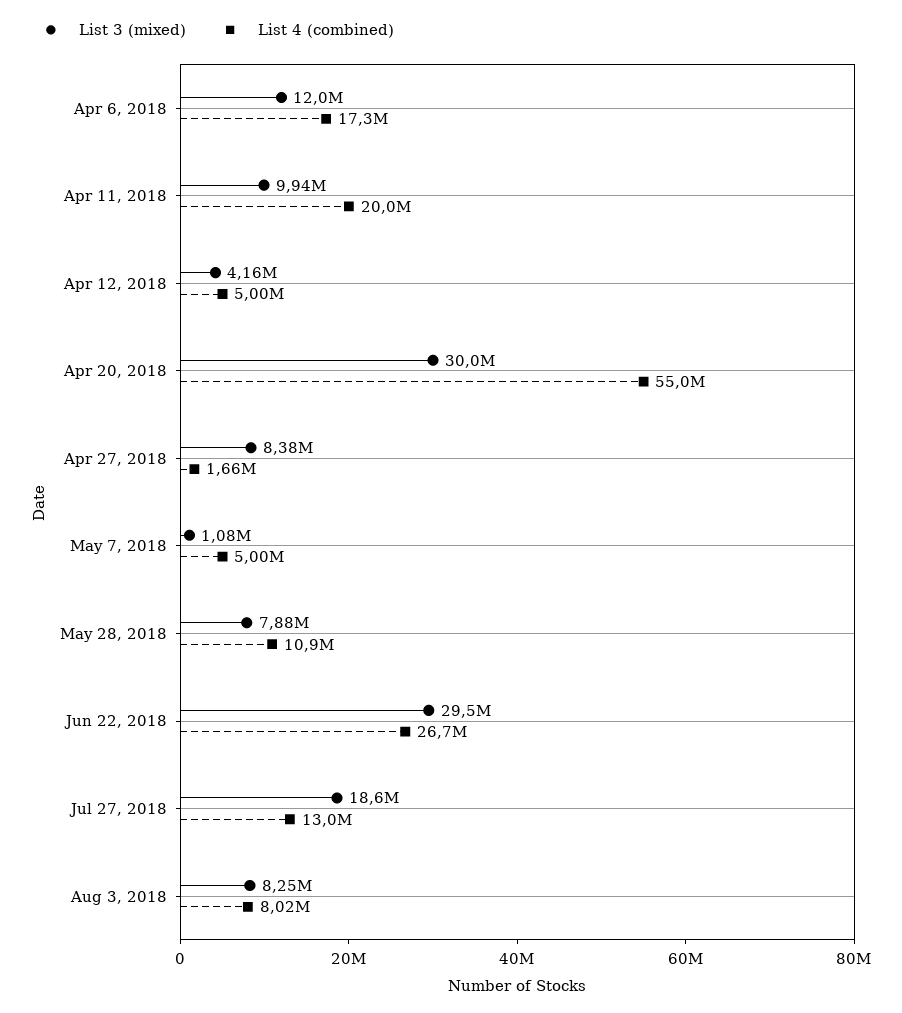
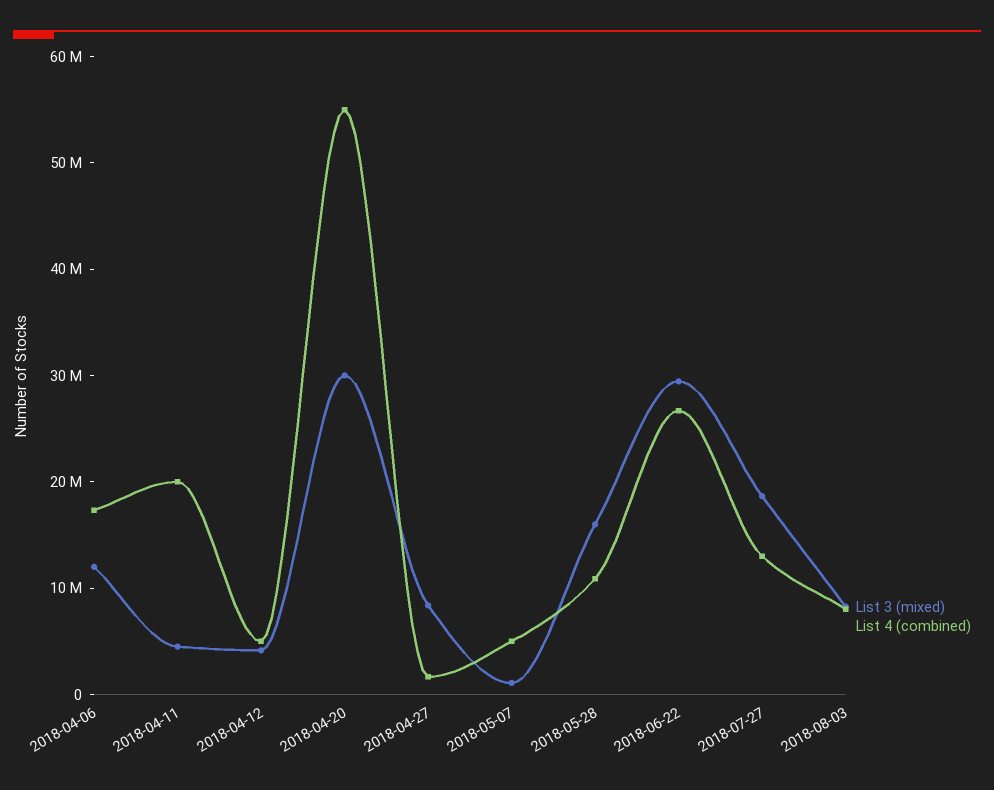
List 3 (mixed), Apr 11, 2018: 9940000 -> 4000000
List 3 (mixed), May 28, 2018: 7880000 -> 16000000

